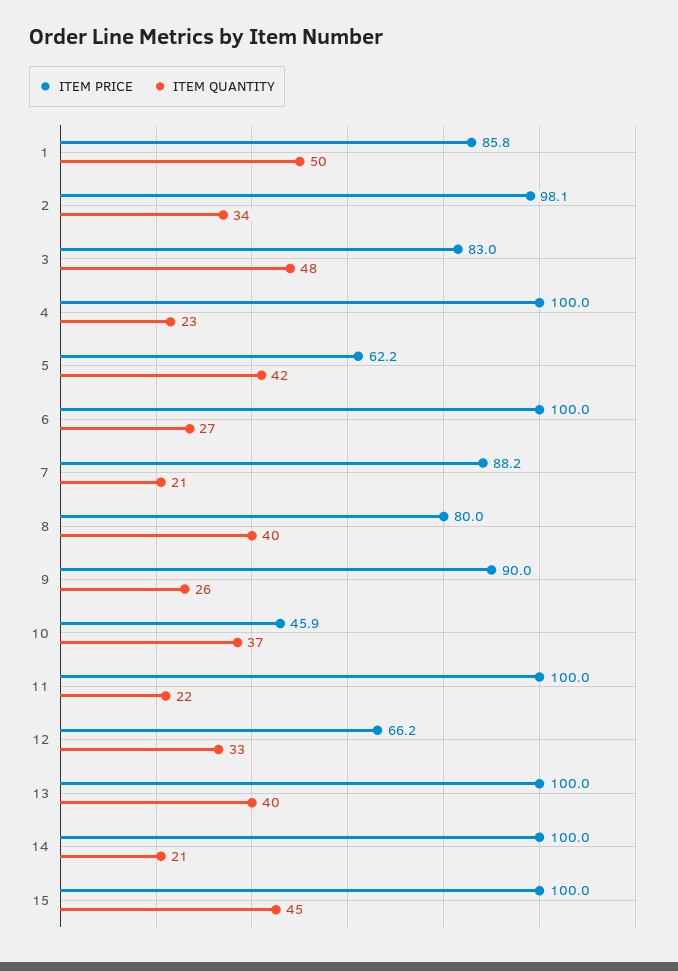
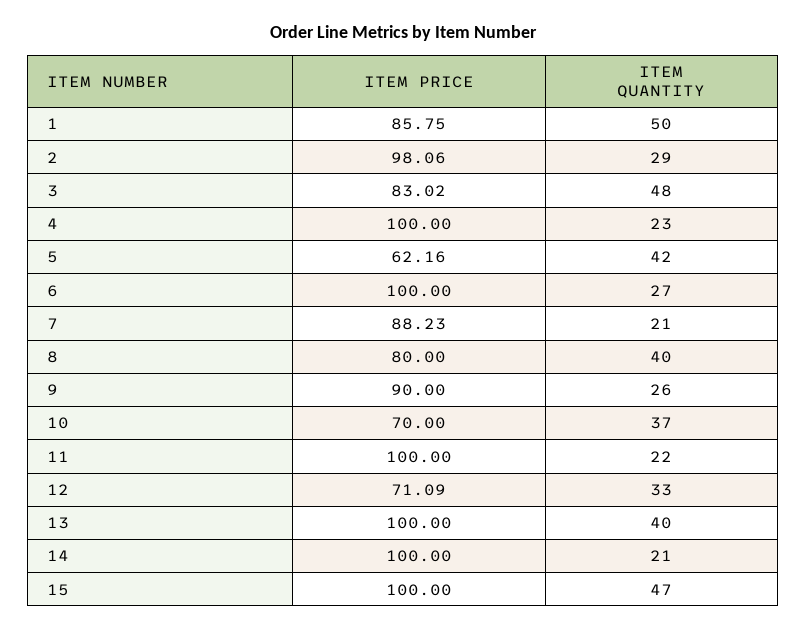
ITEM QUANTITY, 2: 34 -> 29
ITEM PRICE, 10: 45.9 -> 70
ITEM PRICE, 12: 66.2 -> 71.09
ITEM QUANTITY, 15: 45 -> 47

